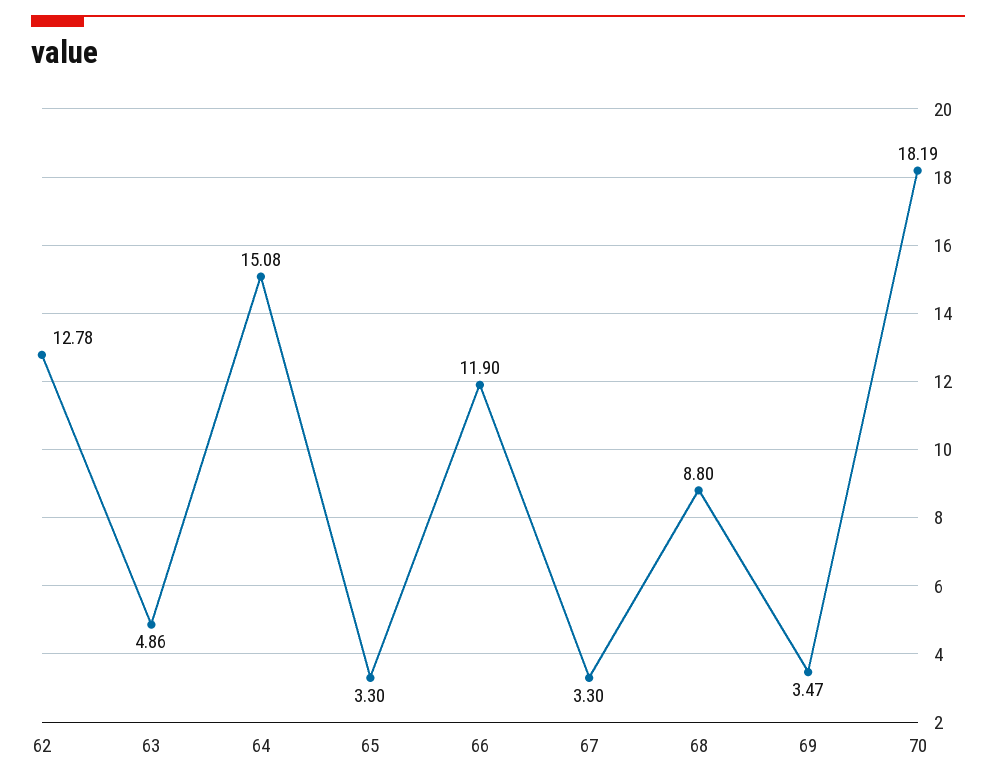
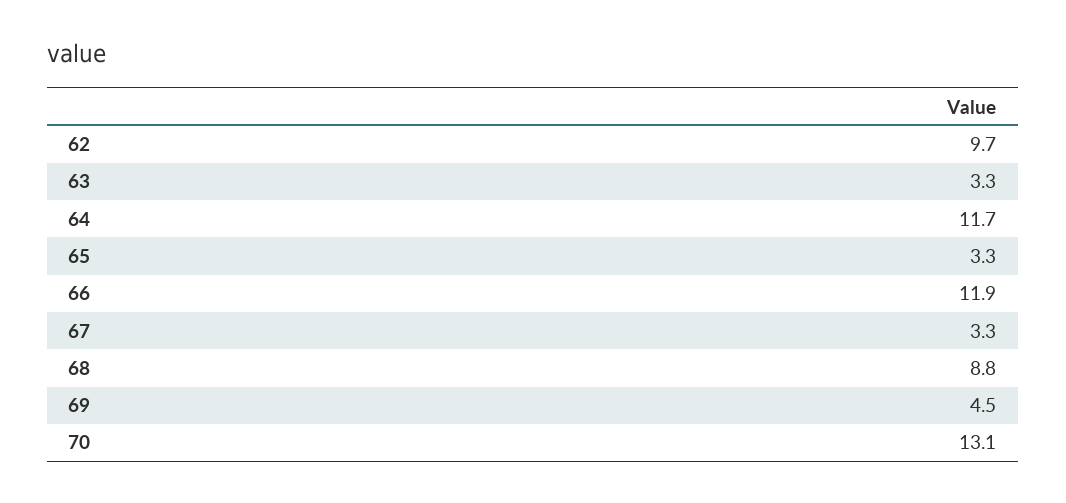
62: 12.78 -> 9.7
63: 4.86 -> 3.3
64: 15.08 -> 11.7
69: 3.47 -> 4.5
70: 18.19 -> 13.1

